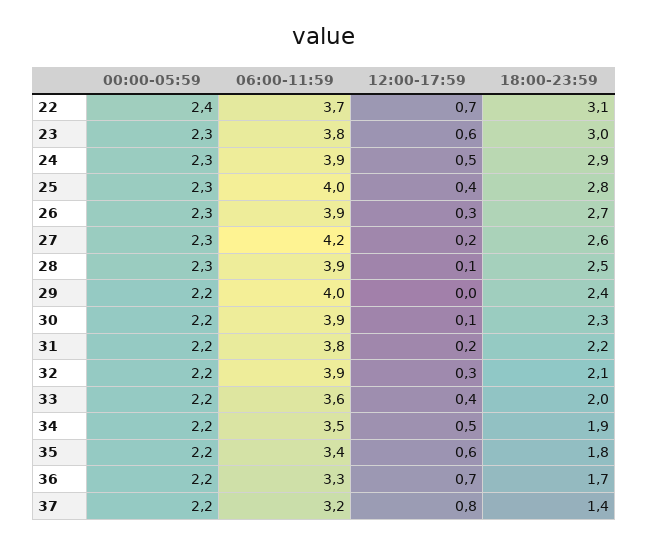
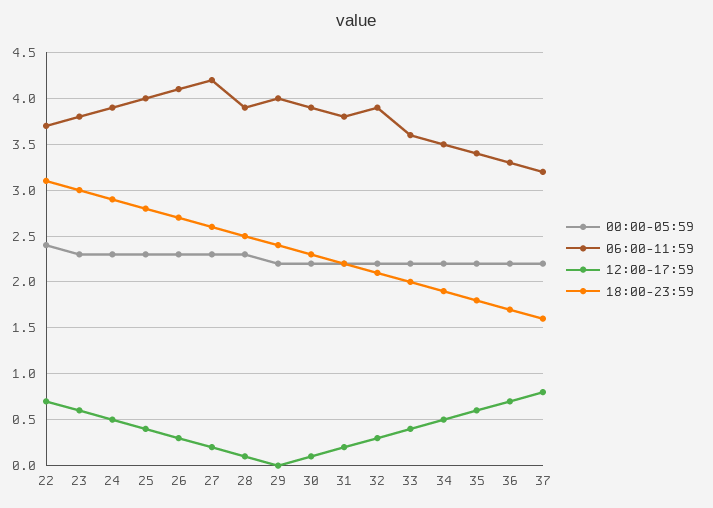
06:00-11:59, 26: 3.9 -> 4.1
18:00-23:59, 37: 1.4 -> 1.6

